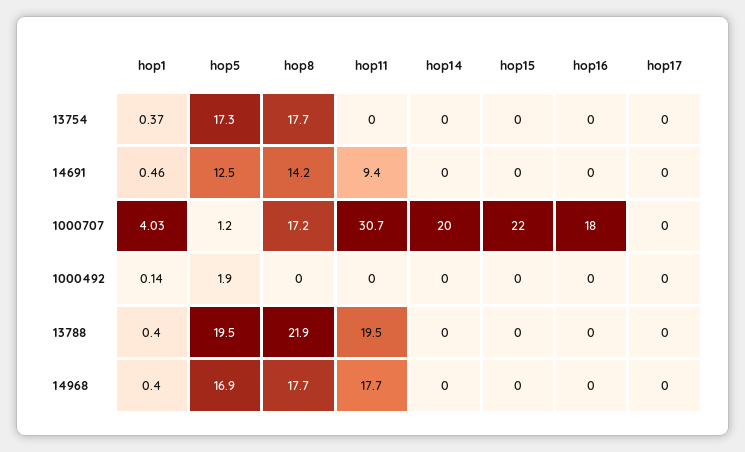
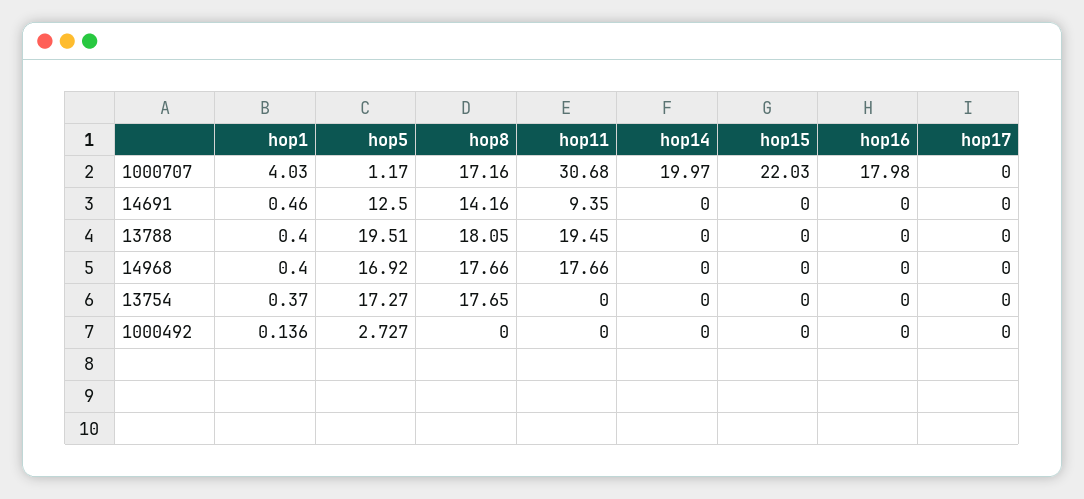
hop5, 1000492: 1.9 -> 2.727
hop8, 13788: 21.9 -> 18.05

